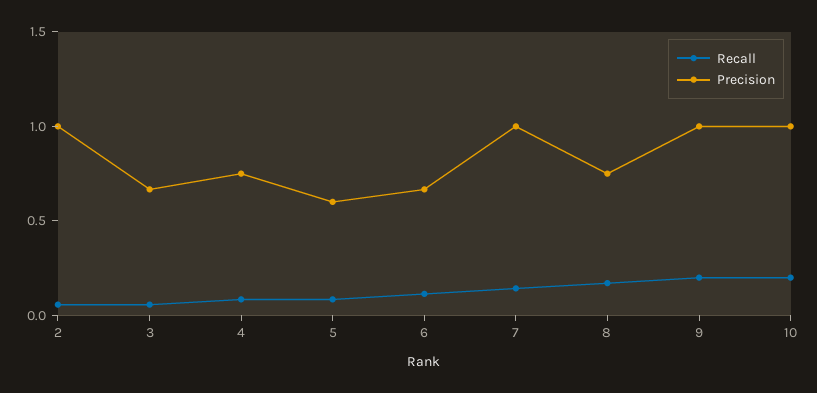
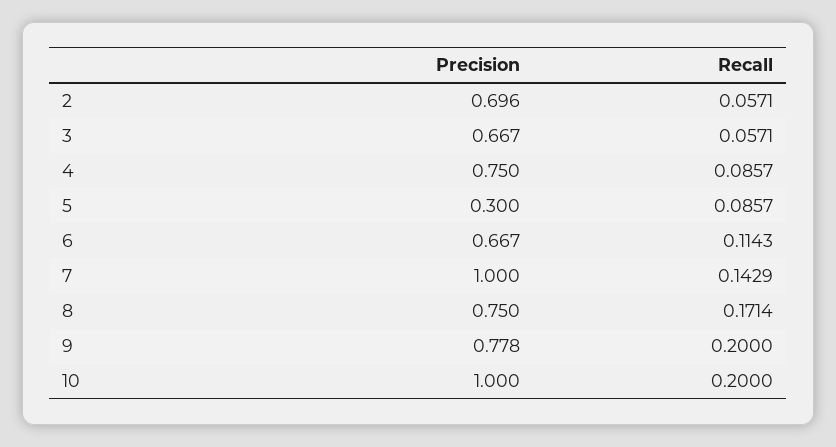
Precision, 2: 1 -> 0.696
Precision, 5: 0.6 -> 0.3
Precision, 9: 1 -> 0.778

